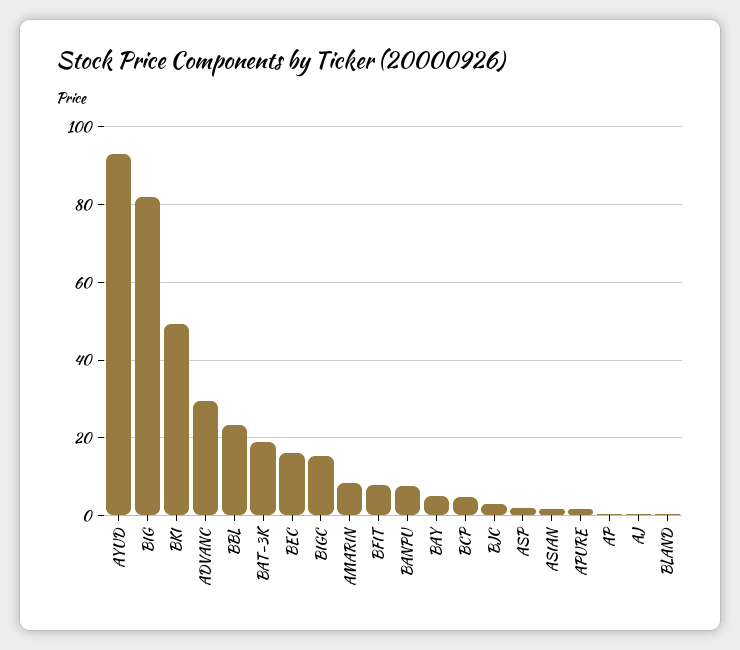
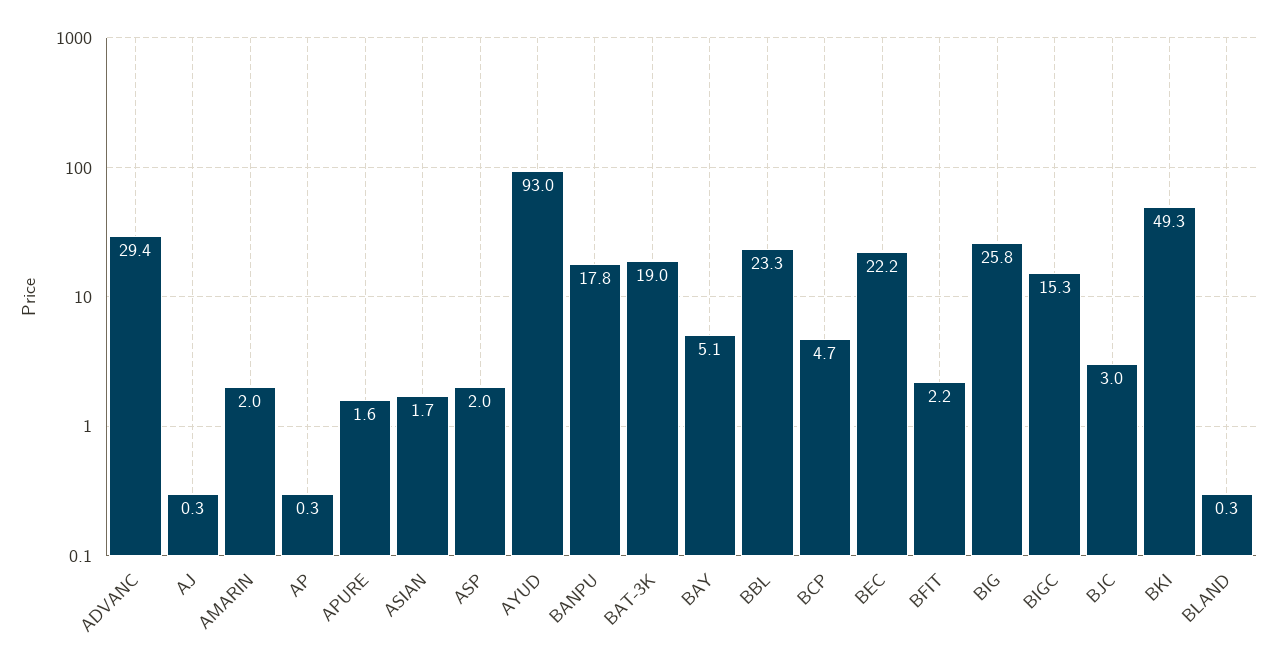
BIG: 82 -> 25.8
BEC: 16 -> 22.2
AMARIN: 8 -> 2
BFIT: 8 -> 2.2
BANPU: 8 -> 17.8

